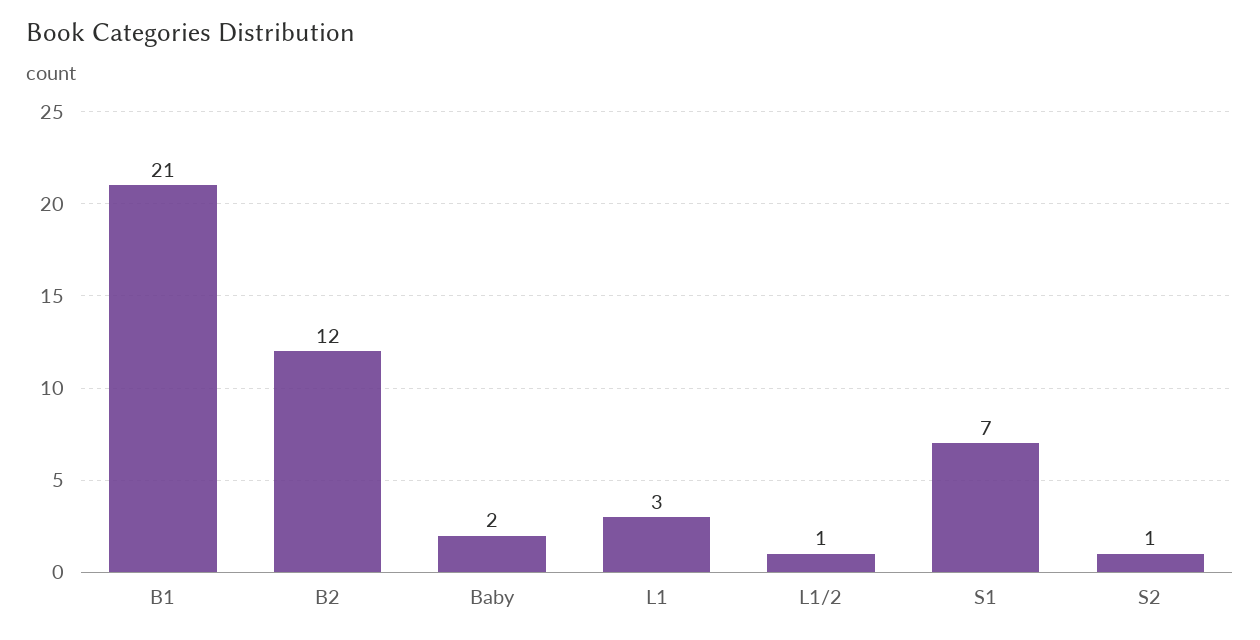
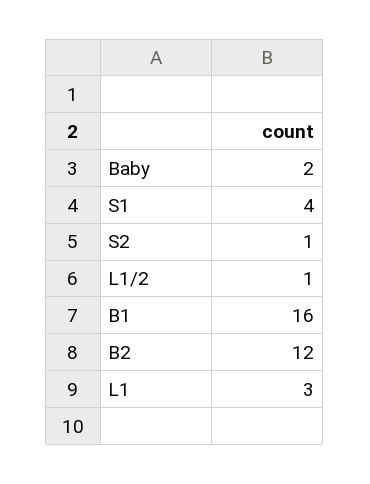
B1: 21 -> 16
S1: 7 -> 4

